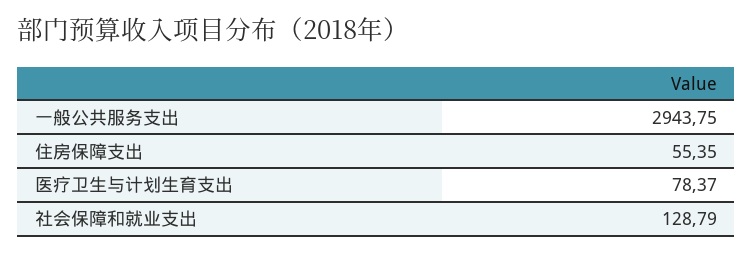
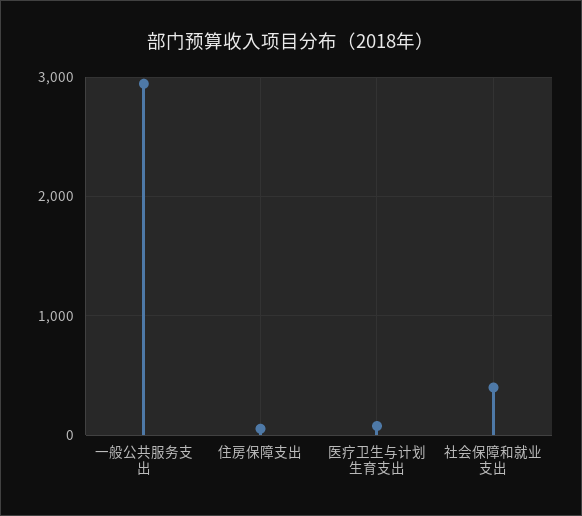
社会保障和就业支出: 128.79 -> 400

